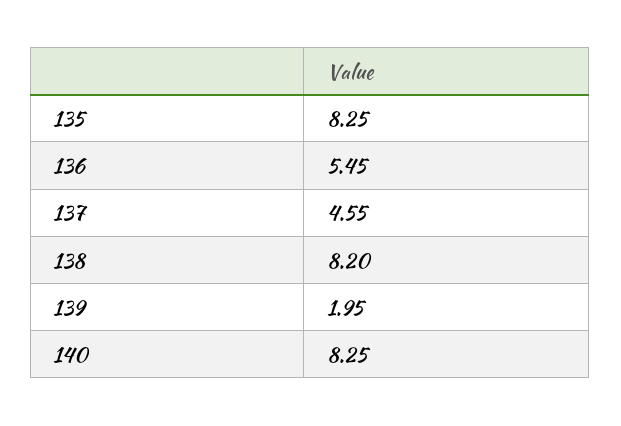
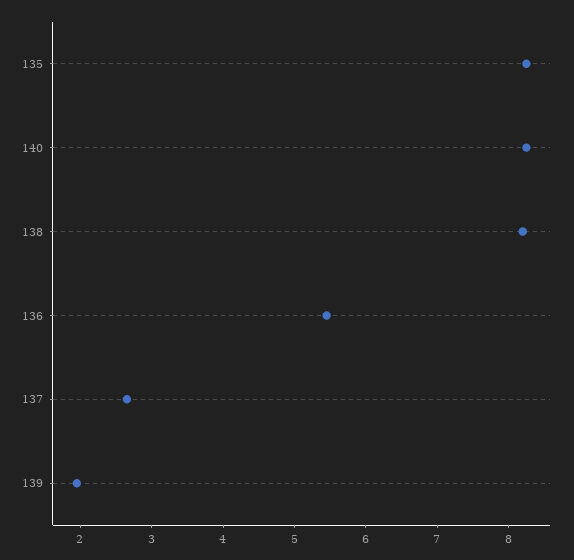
137: 4.55 -> 2.6

